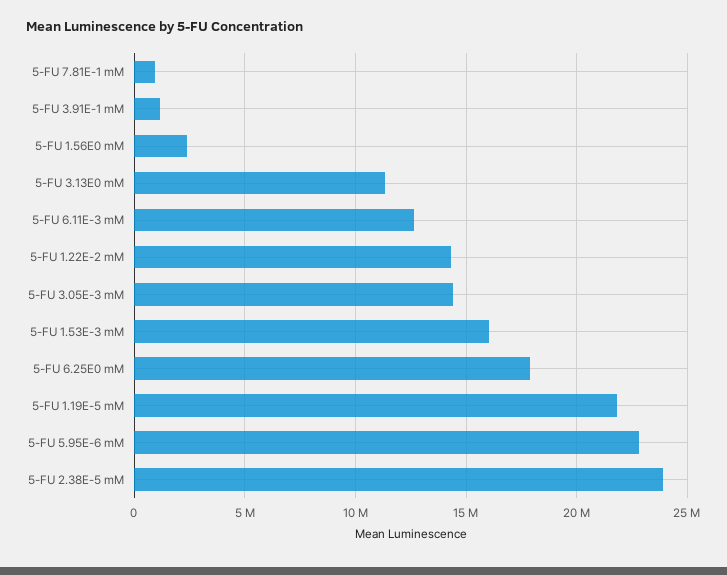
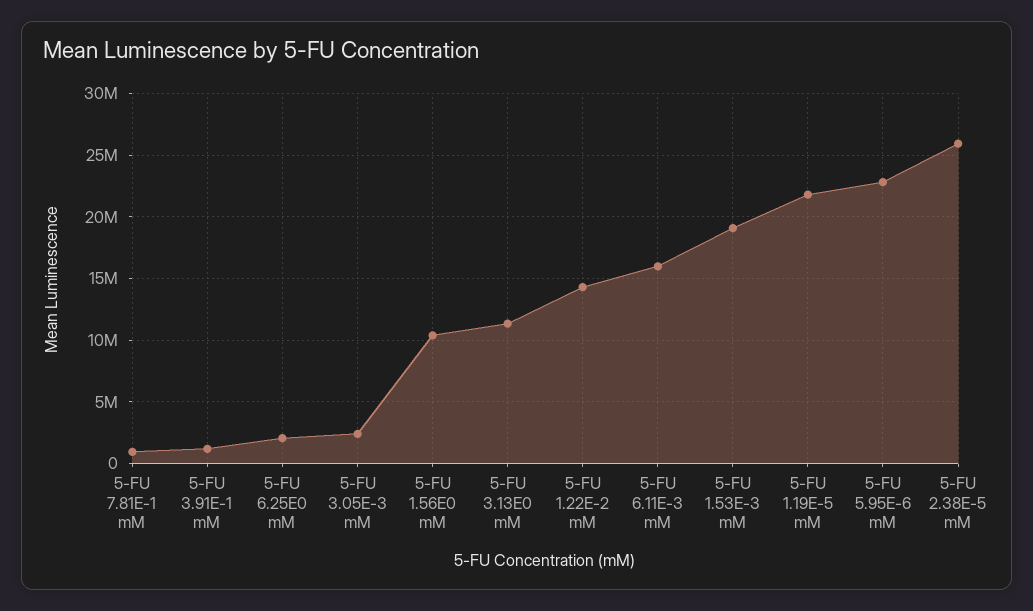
5-FU 1.56E0 mM: 2500000 -> 10500000
5-FU 6.11E-3 mM: 12500000 -> 16000000
5-FU 3.05E-3 mM: 14500000 -> 2500000
5-FU 1.53E-3 mM: 16000000 -> 19000000
5-FU 6.25E0 mM: 18000000 -> 2000000
5-FU 2.38E-5 mM: 24000000 -> 26000000

